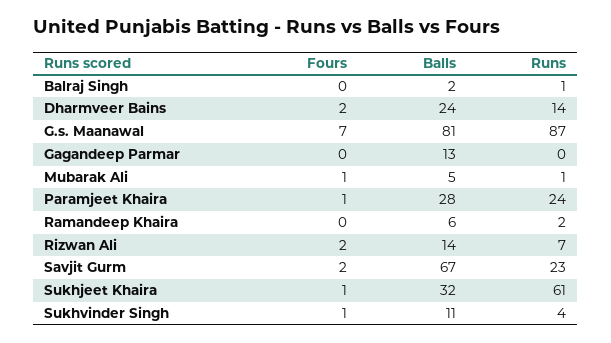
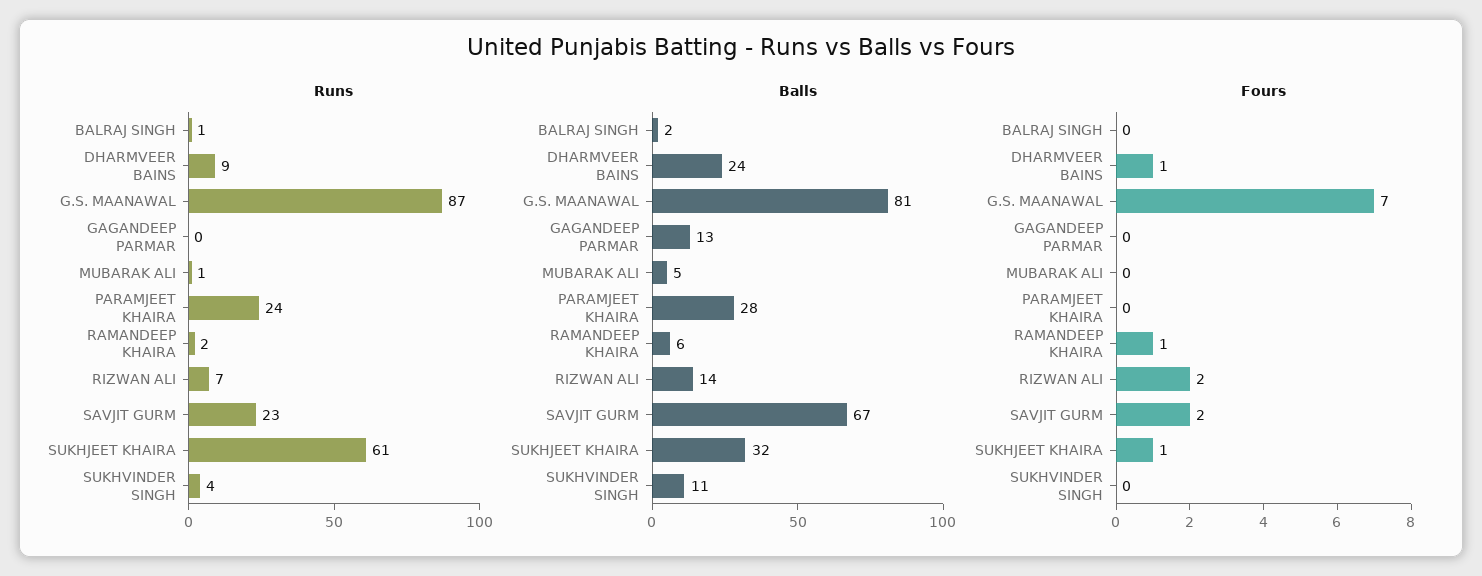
Fours, Dharmveer Bains: 2 -> 1
Runs, Dharmveer Bains: 14 -> 9
Fours, Mubarak Ali: 1 -> 0
Fours, Paramjeet Khaira: 1 -> 0
Fours, Ramandeep Khaira: 0 -> 1
Fours, Sukhvinder Singh: 1 -> 0

